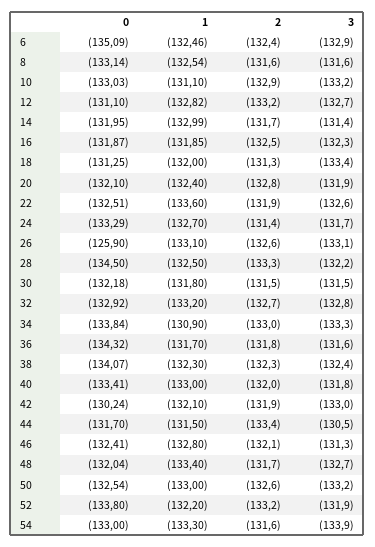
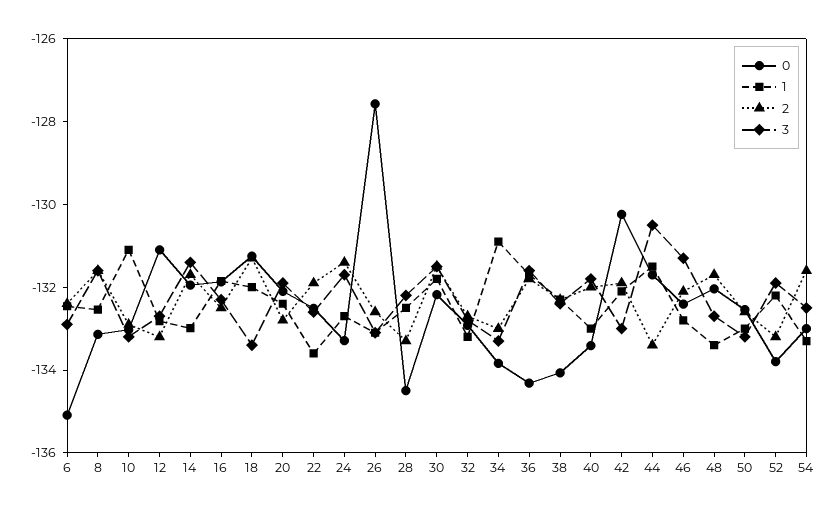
0, 26: -125.9 -> -127.5
3, 54: -133.9 -> -132.5

